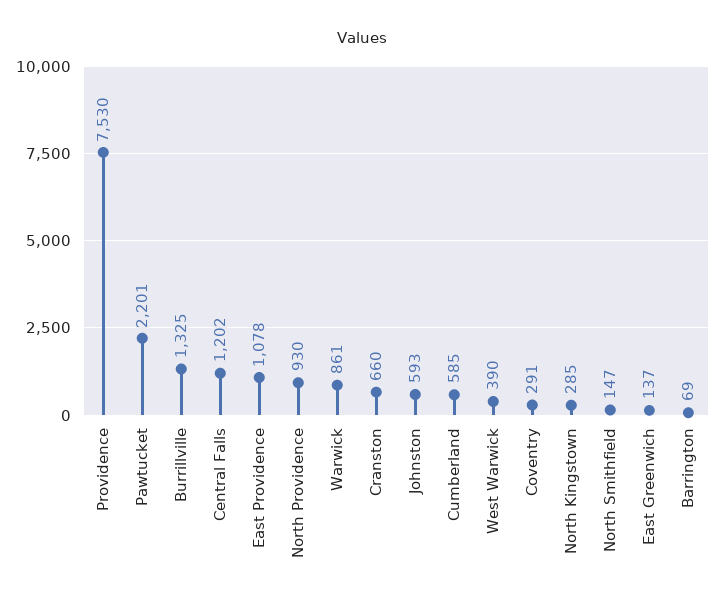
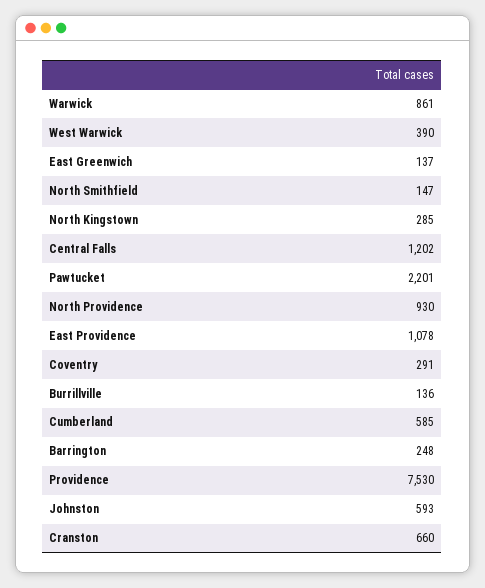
Burrillville: 1325 -> 136
Barrington: 69 -> 248

